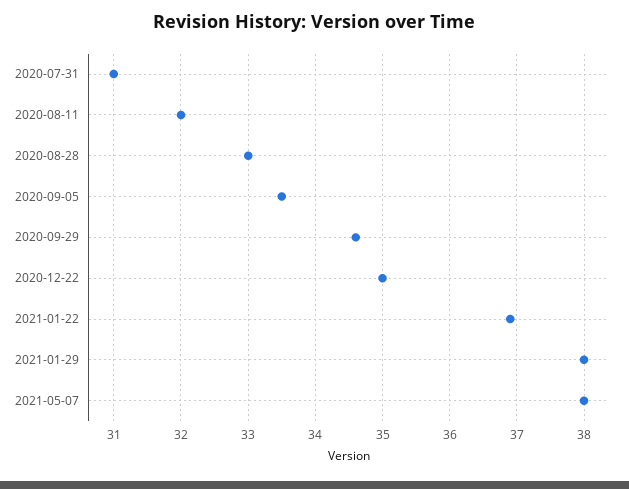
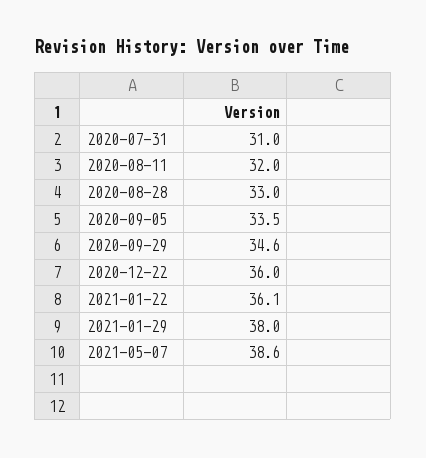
2020-12-22: 35 -> 36
2021-01-22: 36.9 -> 36.1
2021-05-07: 38 -> 38.6

